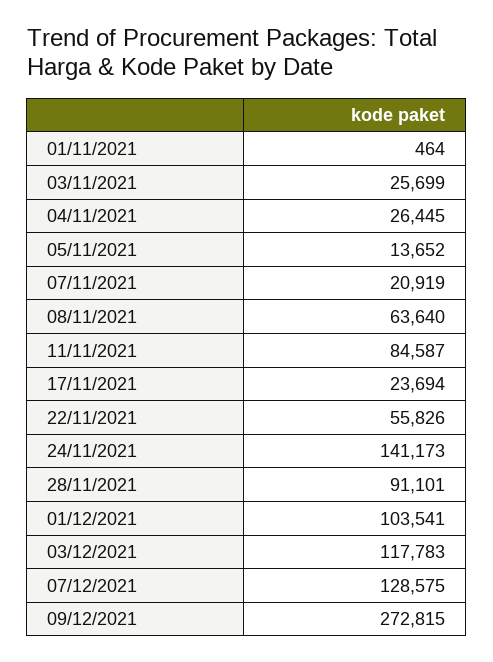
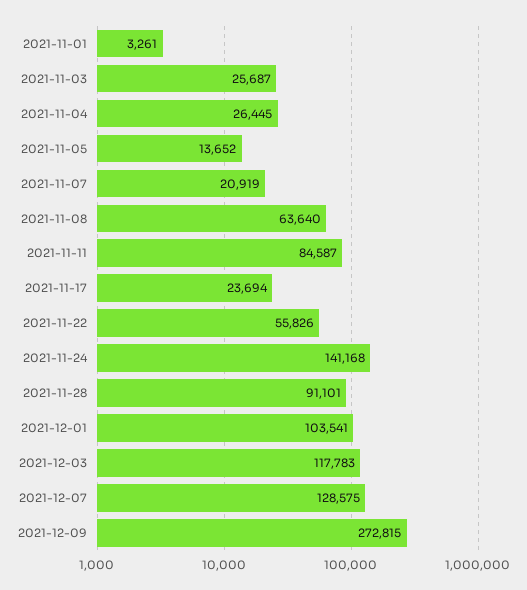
01/11/2021: 464 -> 3261
03/11/2021: 25699 -> 25687
24/11/2021: 141173 -> 141168

